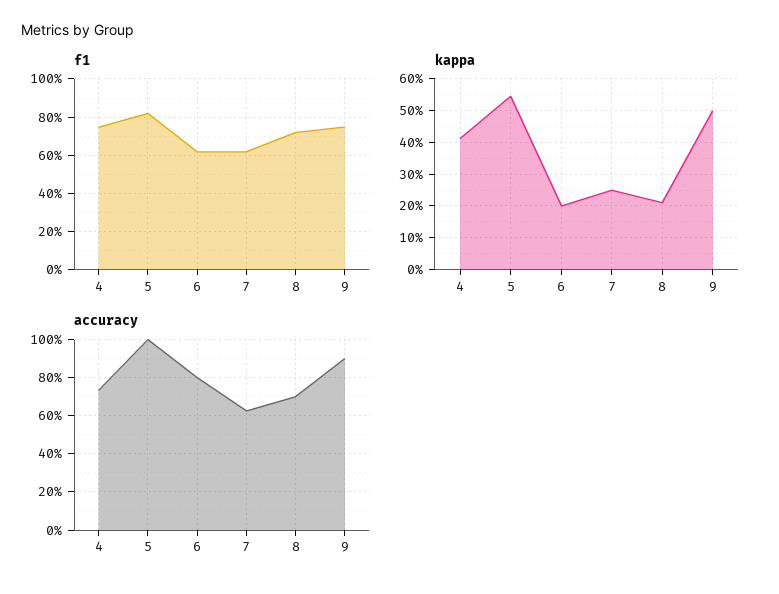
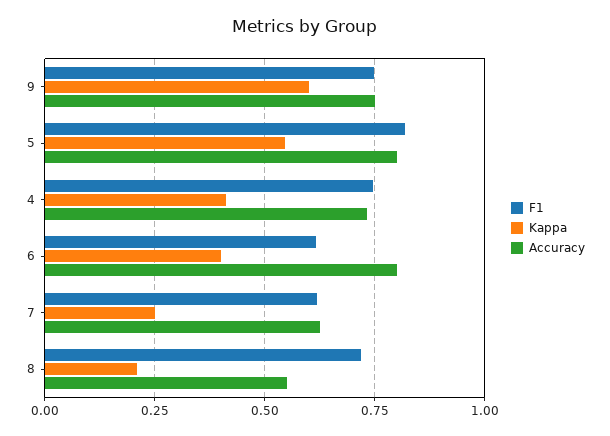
kappa, 6: 0.2 -> 0.4
kappa, 9: 0.5 -> 0.6
accuracy, 5: 1 -> 0.8
accuracy, 8: 0.7 -> 0.55
accuracy, 9: 0.9 -> 0.75

